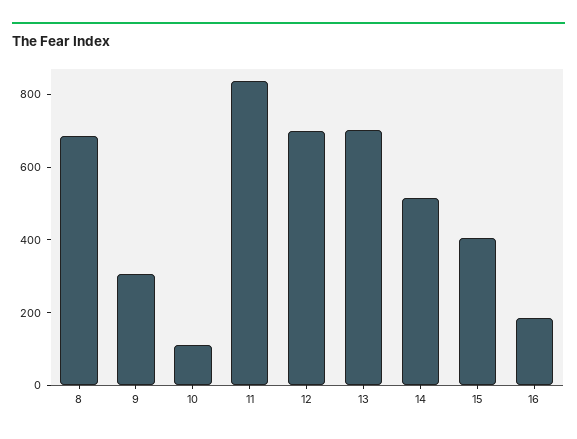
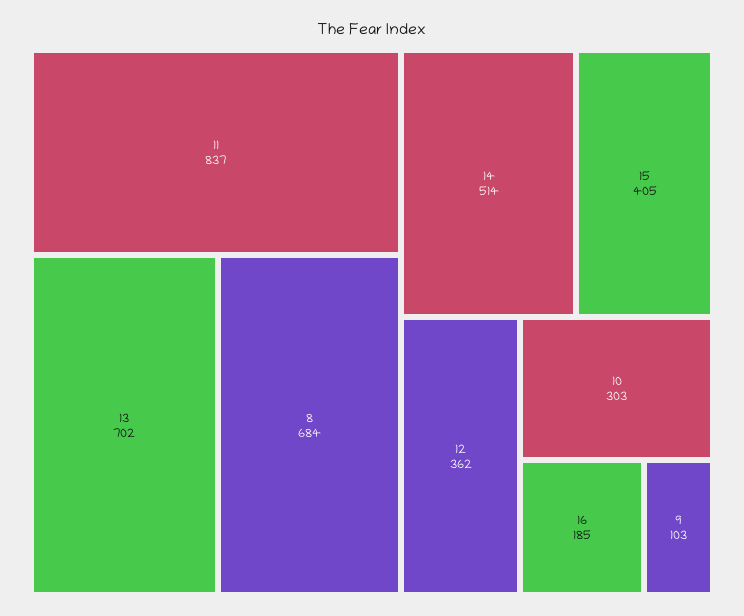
9: 300 -> 103
10: 100 -> 303
12: 700 -> 362

